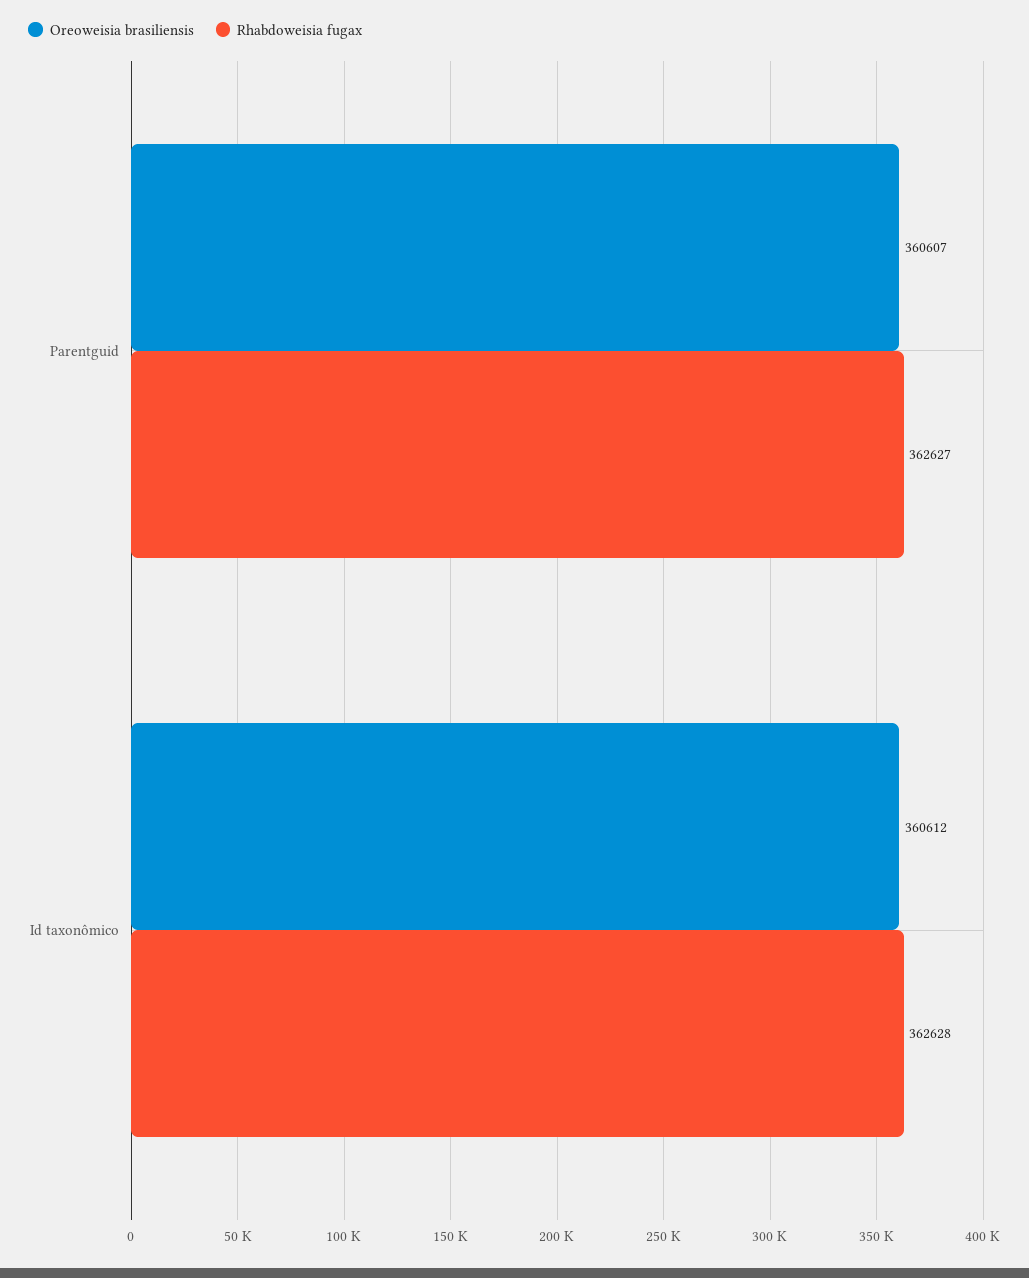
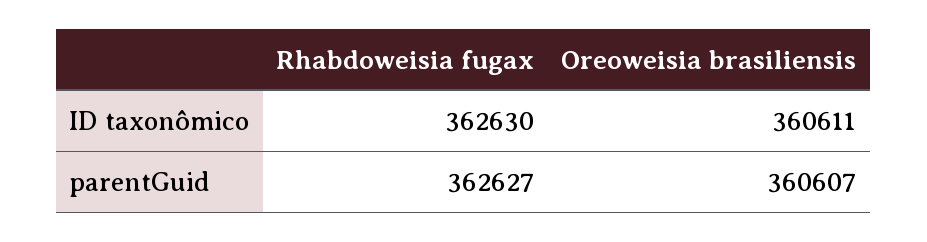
Oreoweisia brasiliensis, Id taxonômico: 360612 -> 360611
Rhabdoweisia fugax, Id taxonômico: 362628 -> 362630

